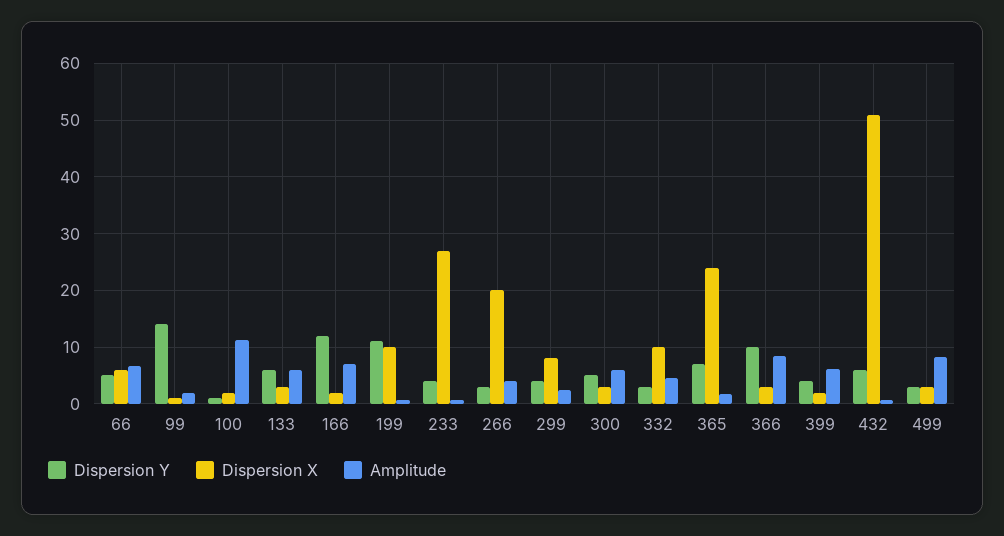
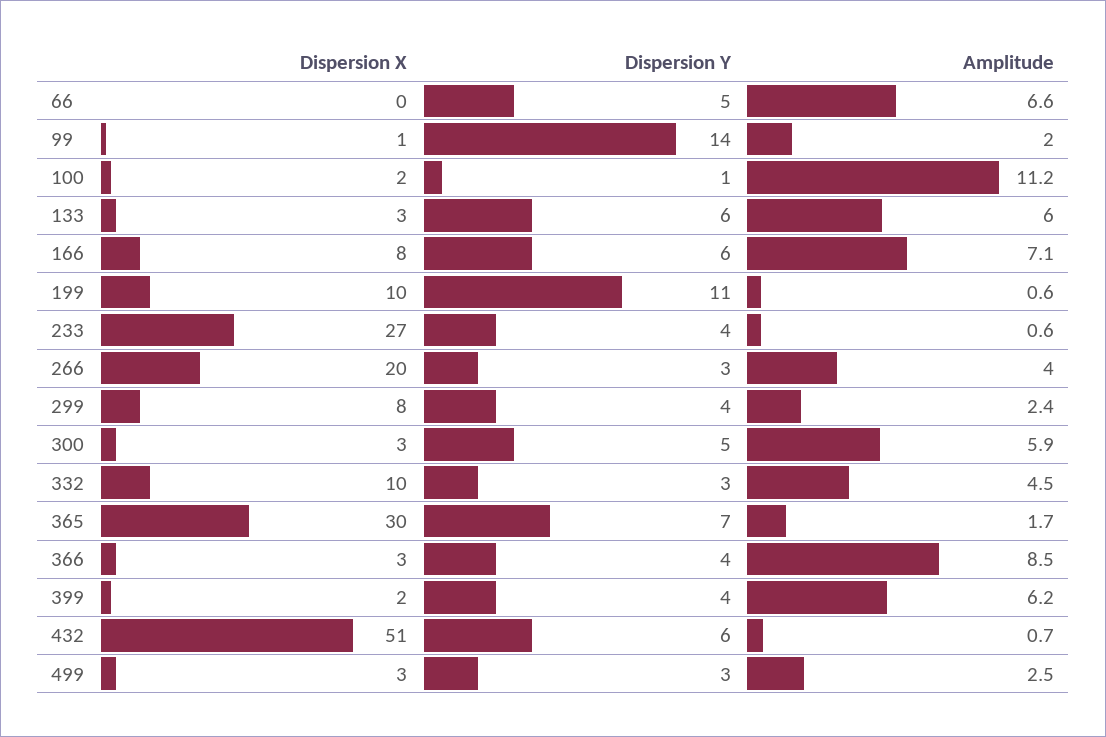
Dispersion X, 66: 6 -> 0
Dispersion Y, 166: 12 -> 6
Dispersion X, 166: 2 -> 8
Dispersion X, 365: 24 -> 30
Dispersion Y, 366: 10 -> 4
Amplitude, 499: 8 -> 2.5

